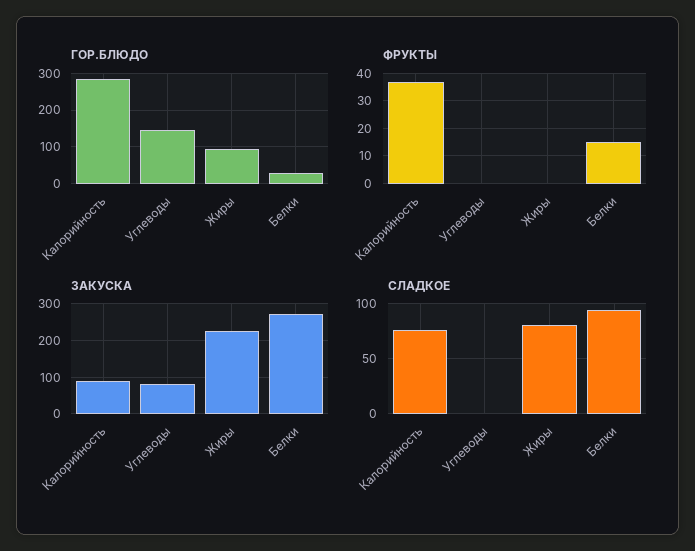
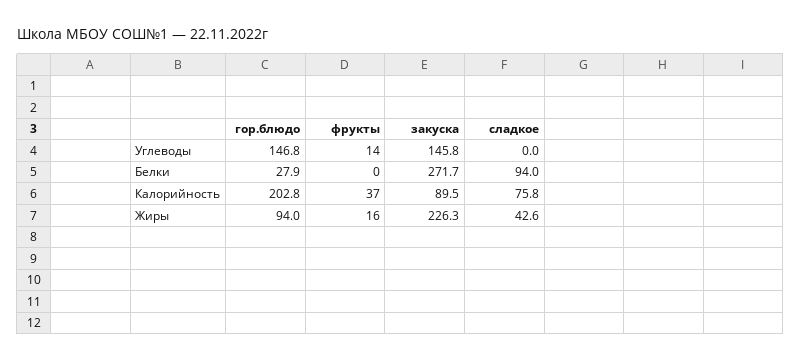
ГОР.БЛЮДО, Калорийность: 280 -> 202.8
ФРУКТЫ, Углеводы: 0 -> 14
ФРУКТЫ, Жиры: 0 -> 16
ФРУКТЫ, Белки: 15 -> 0
ЗАКУСКА, Углеводы: 80 -> 145.8
СЛАДКОЕ, Жиры: 80 -> 42.6

